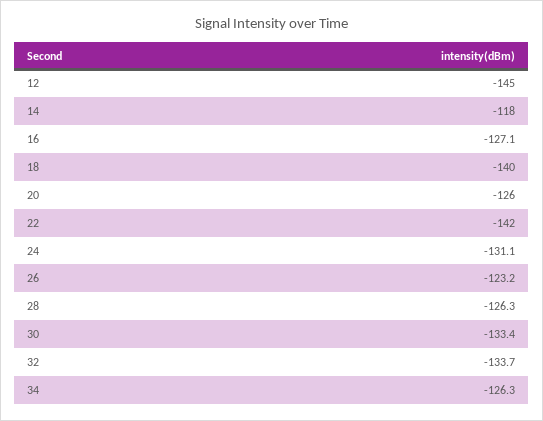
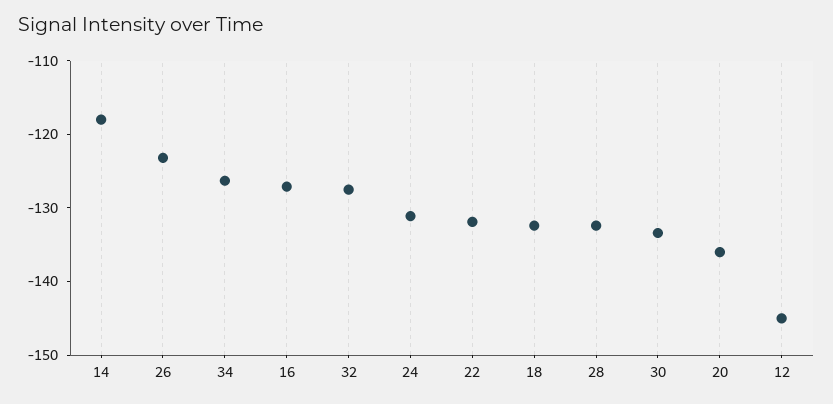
18: -140 -> -132
20: -126 -> -136
22: -142 -> -132
28: -126.3 -> -132
32: -133.7 -> -128

